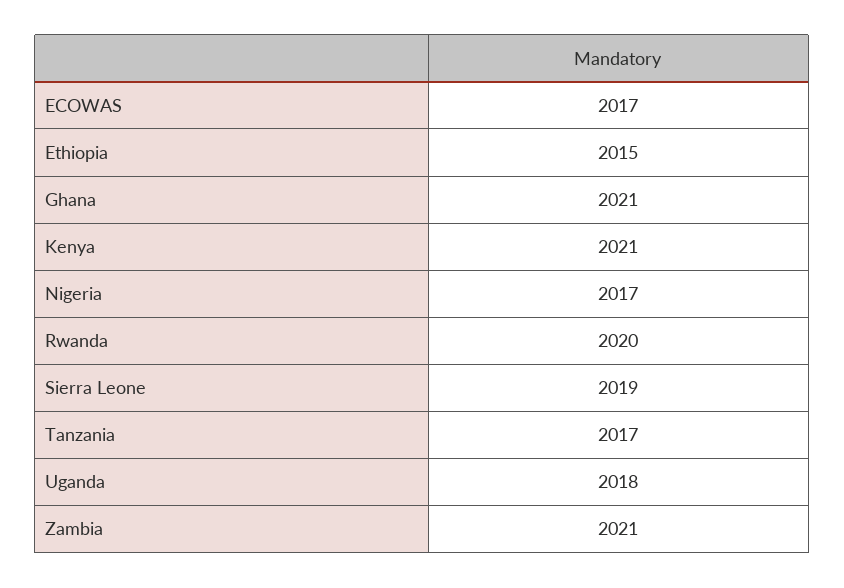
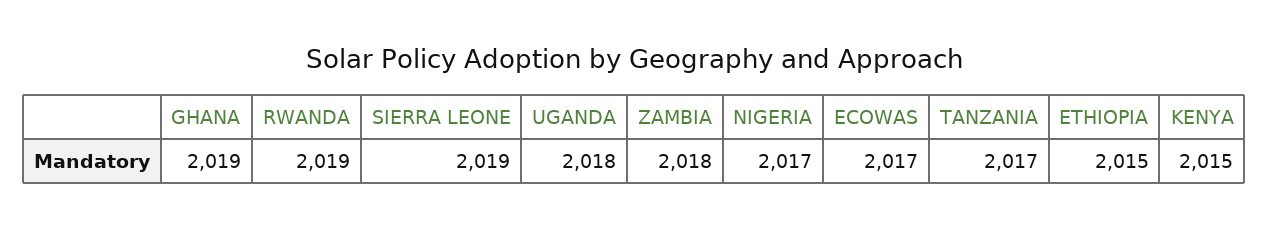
Ghana: 2021 -> 2019
Kenya: 2021 -> 2015
Rwanda: 2020 -> 2019
Zambia: 2021 -> 2018

